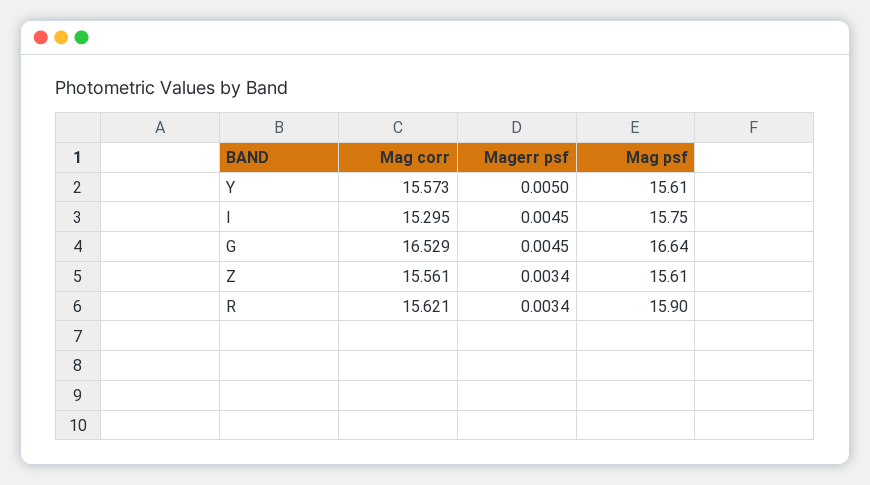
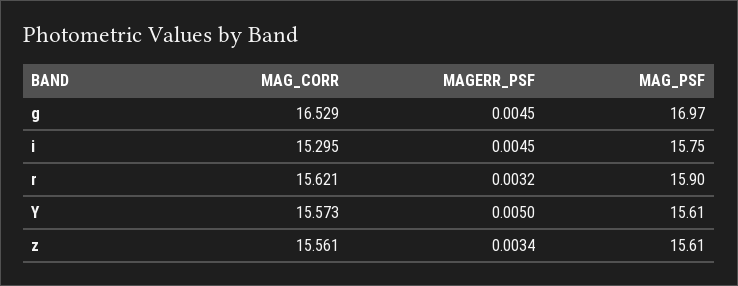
Mag psf, G: 16.64 -> 16.97
Magerr psf, R: 0.0034 -> 0.0032

